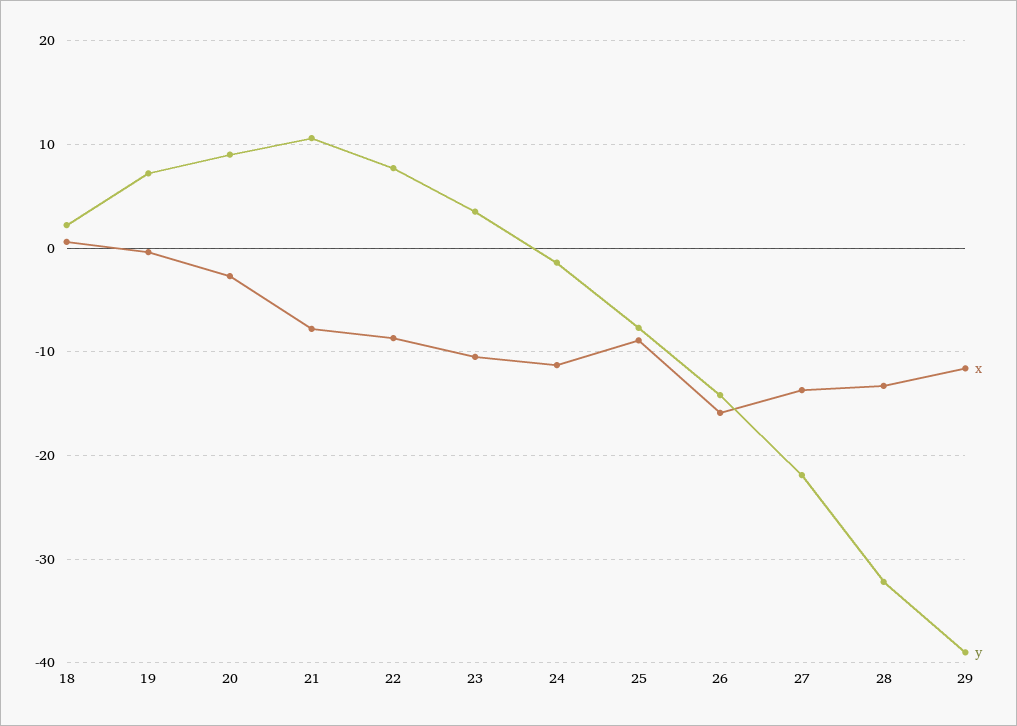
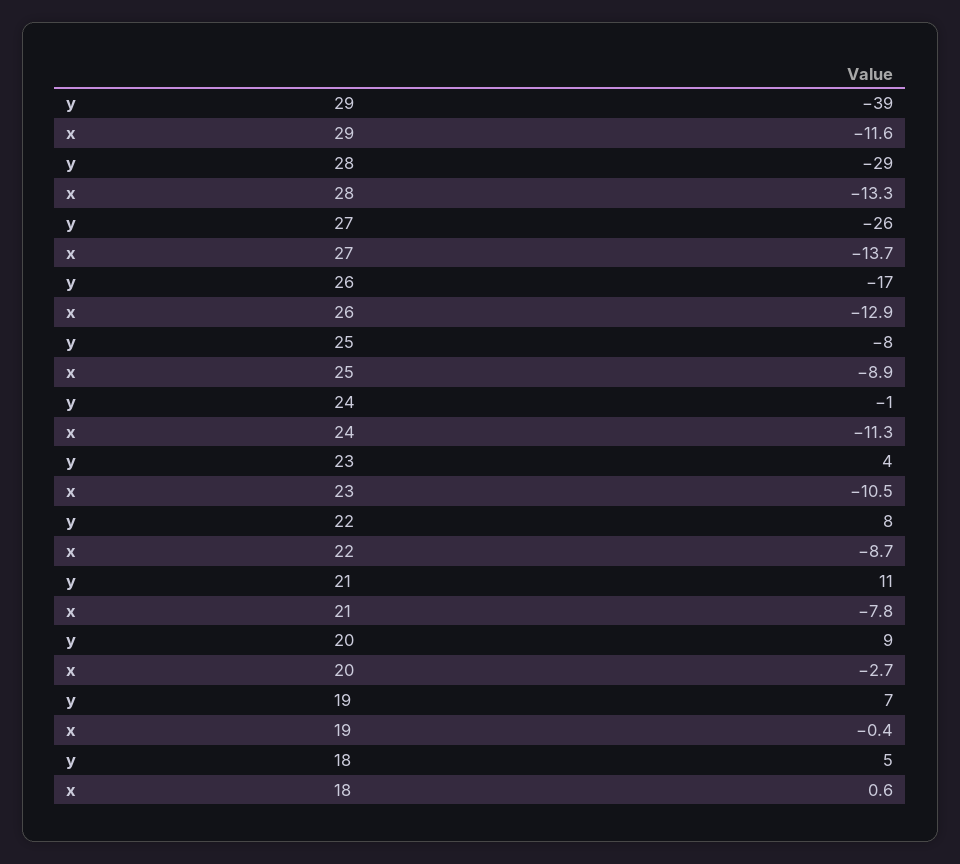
y, 18: 2 -> 5
x, 26: -16 -> -12.9
y, 26: -14 -> -17
y, 27: -22 -> -26
y, 28: -32 -> -29

